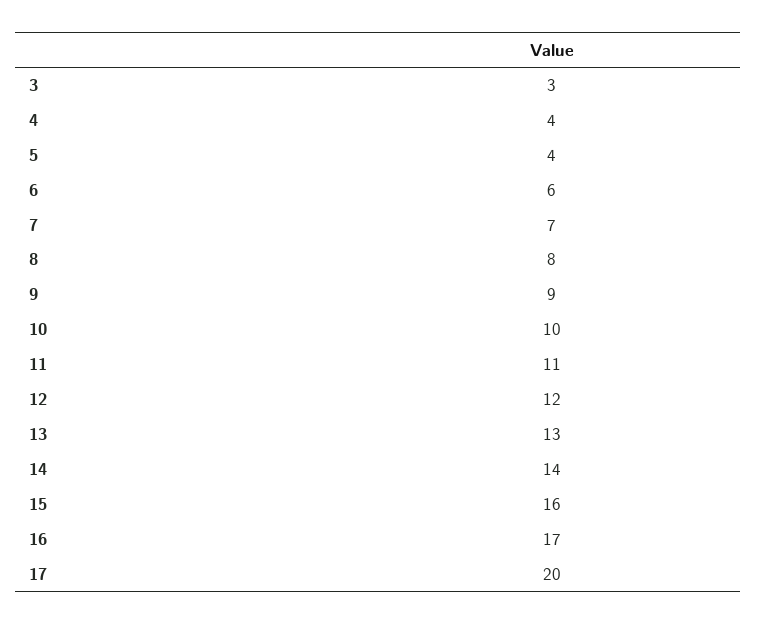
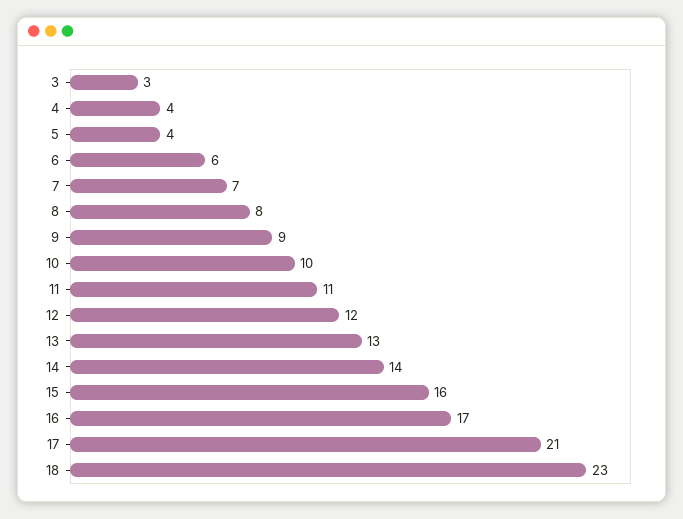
17: 20 -> 21
18: none -> 23

